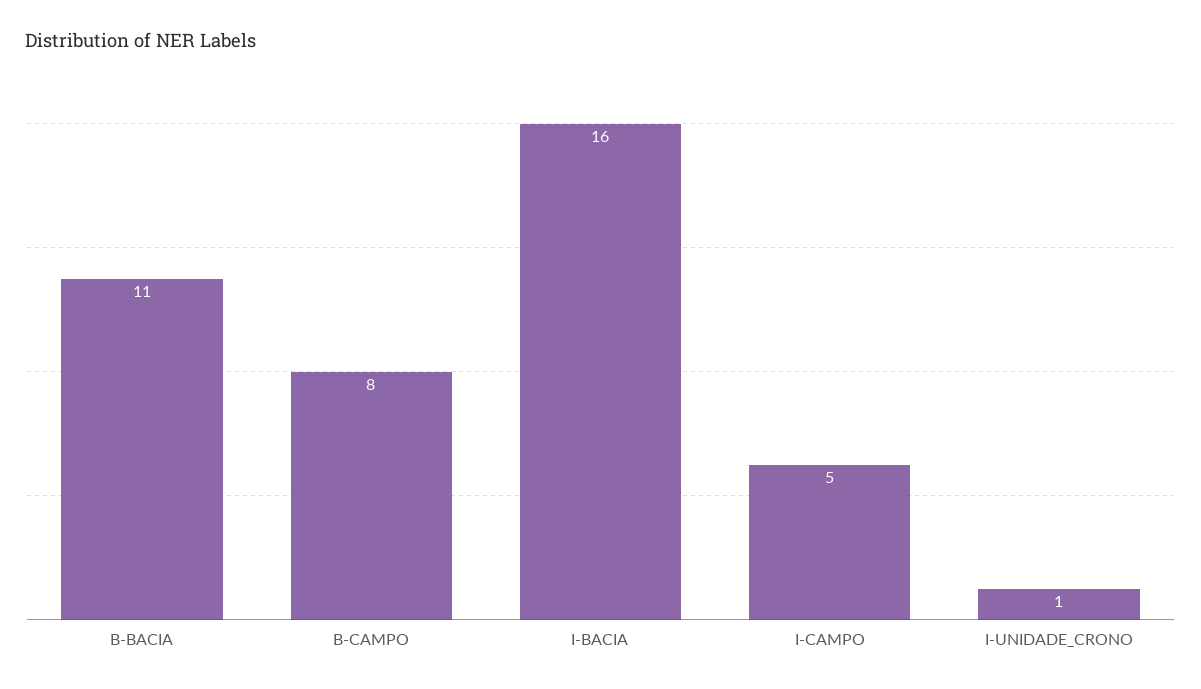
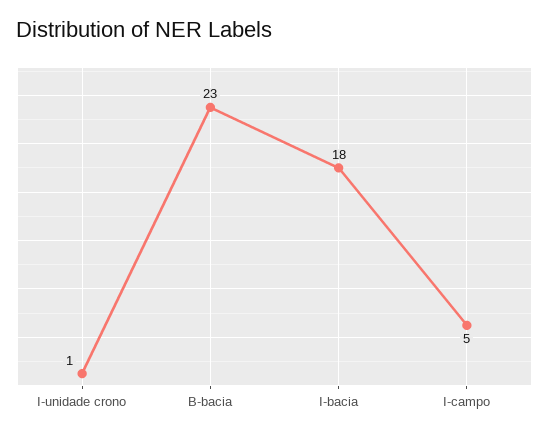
B-BACIA: 11 -> 23
B-CAMPO: 8 -> none
I-BACIA: 16 -> 18

